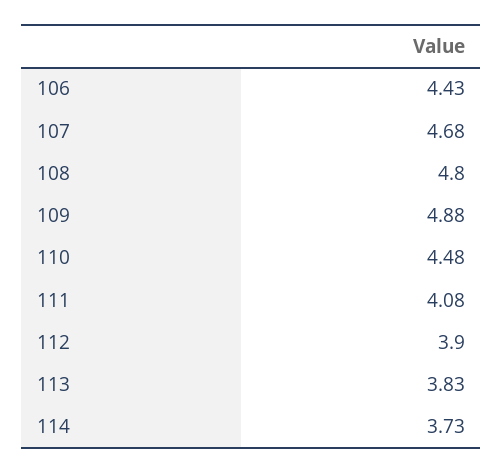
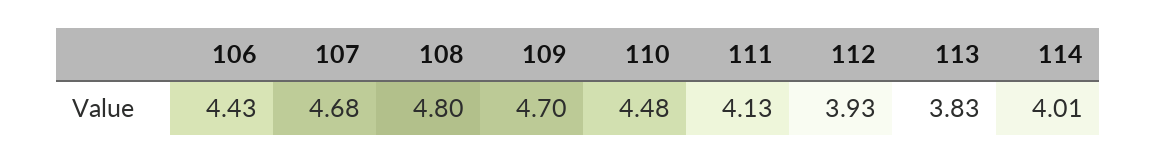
109: 4.88 -> 4.7
111: 4.08 -> 4.13
112: 3.9 -> 3.93
114: 3.73 -> 4.01

